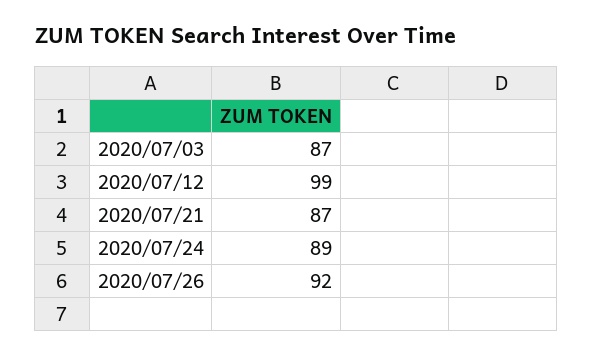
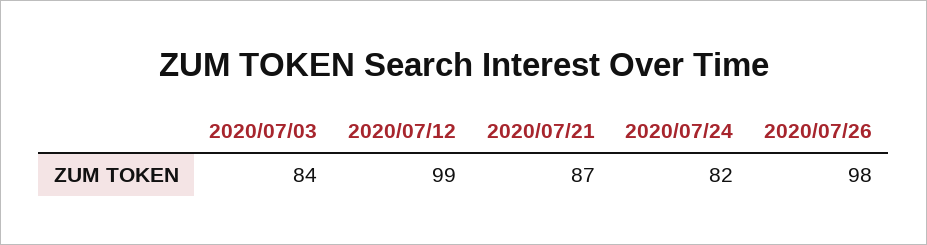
2020/07/03: 87 -> 84
2020/07/24: 89 -> 82
2020/07/26: 92 -> 98

